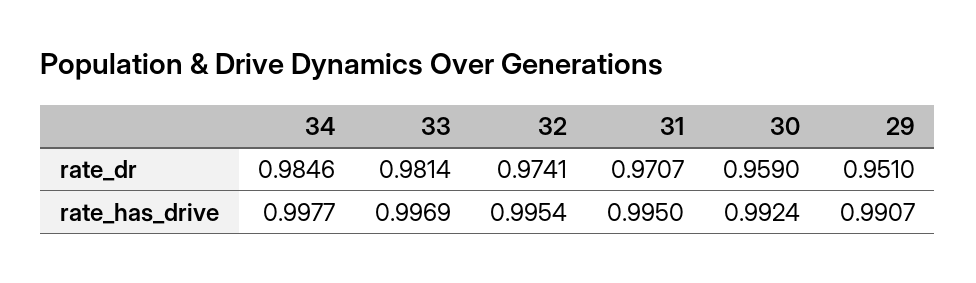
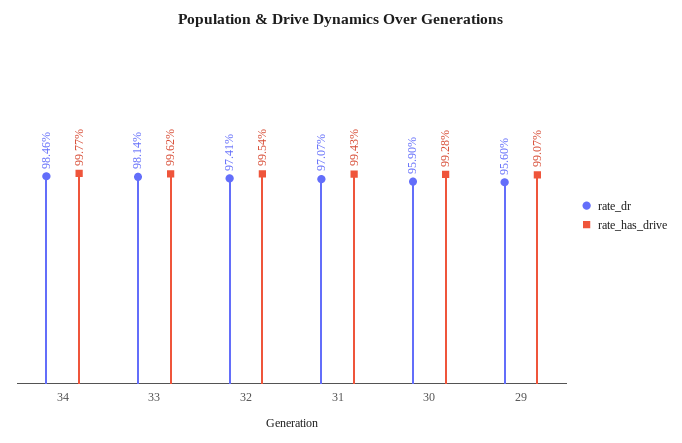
rate_dr, 29: 0.951 -> 0.956
rate_has_drive, 33: 0.9969 -> 0.9962
rate_has_drive, 31: 0.995 -> 0.9943
rate_has_drive, 30: 0.9924 -> 0.9928

